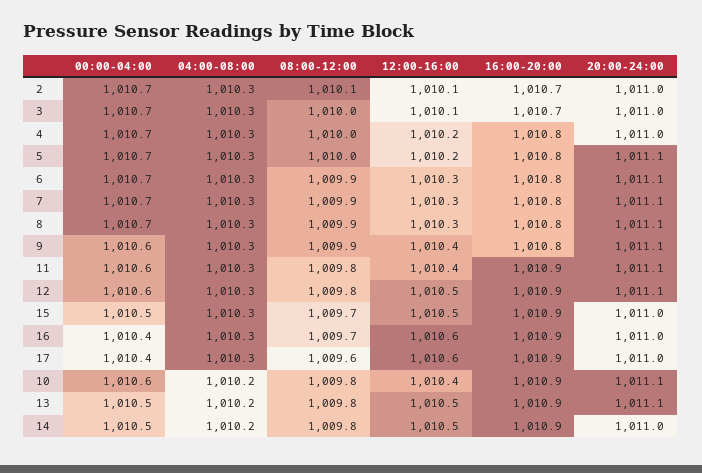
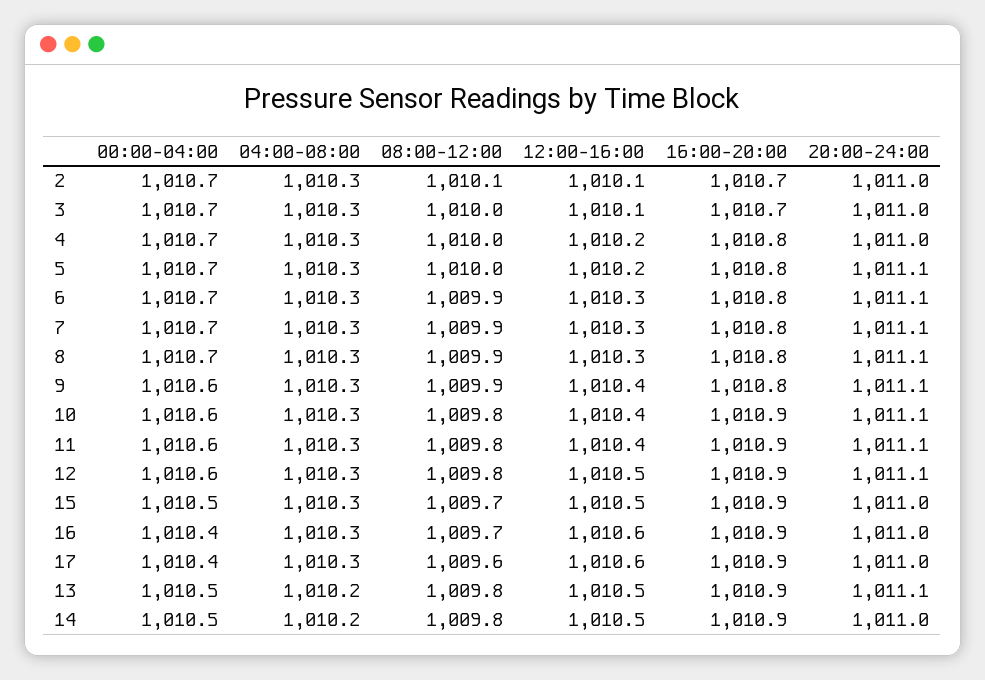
04:00-08:00, 10: 1010.2 -> 1010.3

